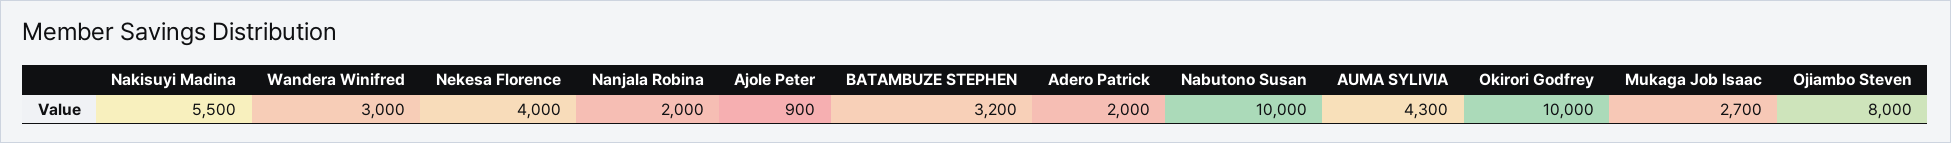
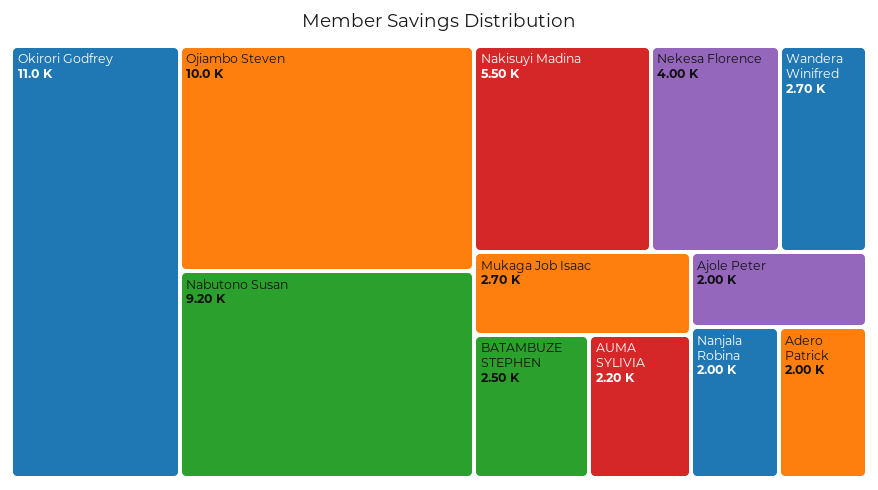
Wandera Winifred: 3000 -> 2700
Ajole Peter: 900 -> 2000
BATAMBUZE STEPHEN: 3200 -> 2500
Nabutono Susan: 10000 -> 9200
AUMA SYLIVIA: 4300 -> 2200
Okirori Godfrey: 10000 -> 11000
Ojiambo Steven: 8000 -> 10000

